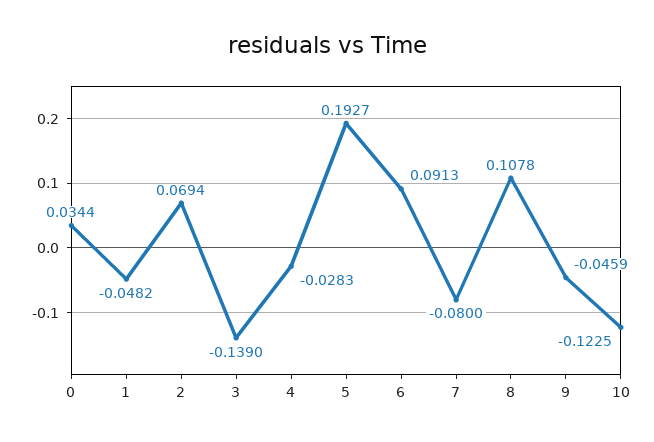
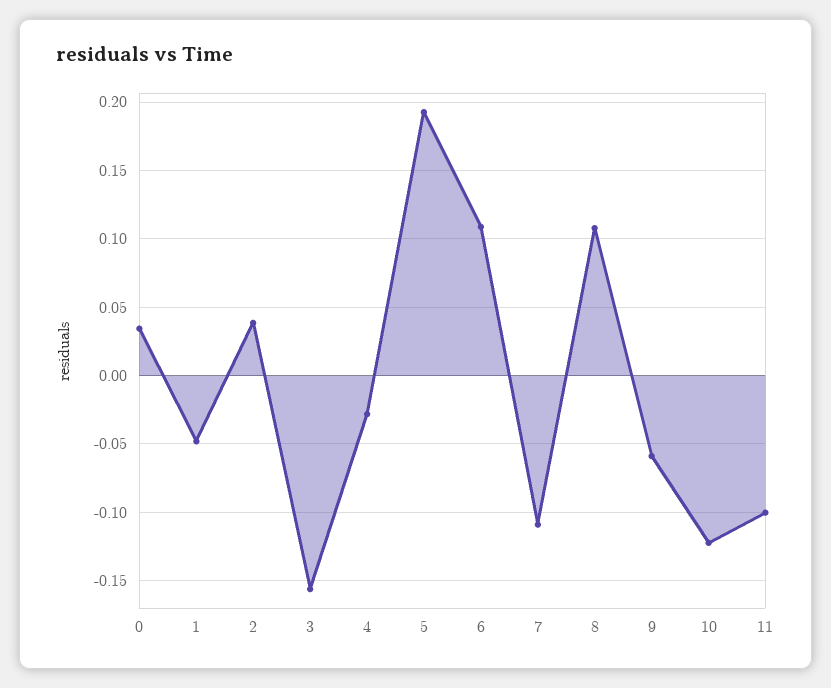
2: 0.0694 -> 0.04
3: -0.139 -> -0.155
6: 0.0913 -> 0.11
7: -0.08 -> -0.11
9: -0.0459 -> -0.06
11: none -> -0.1

